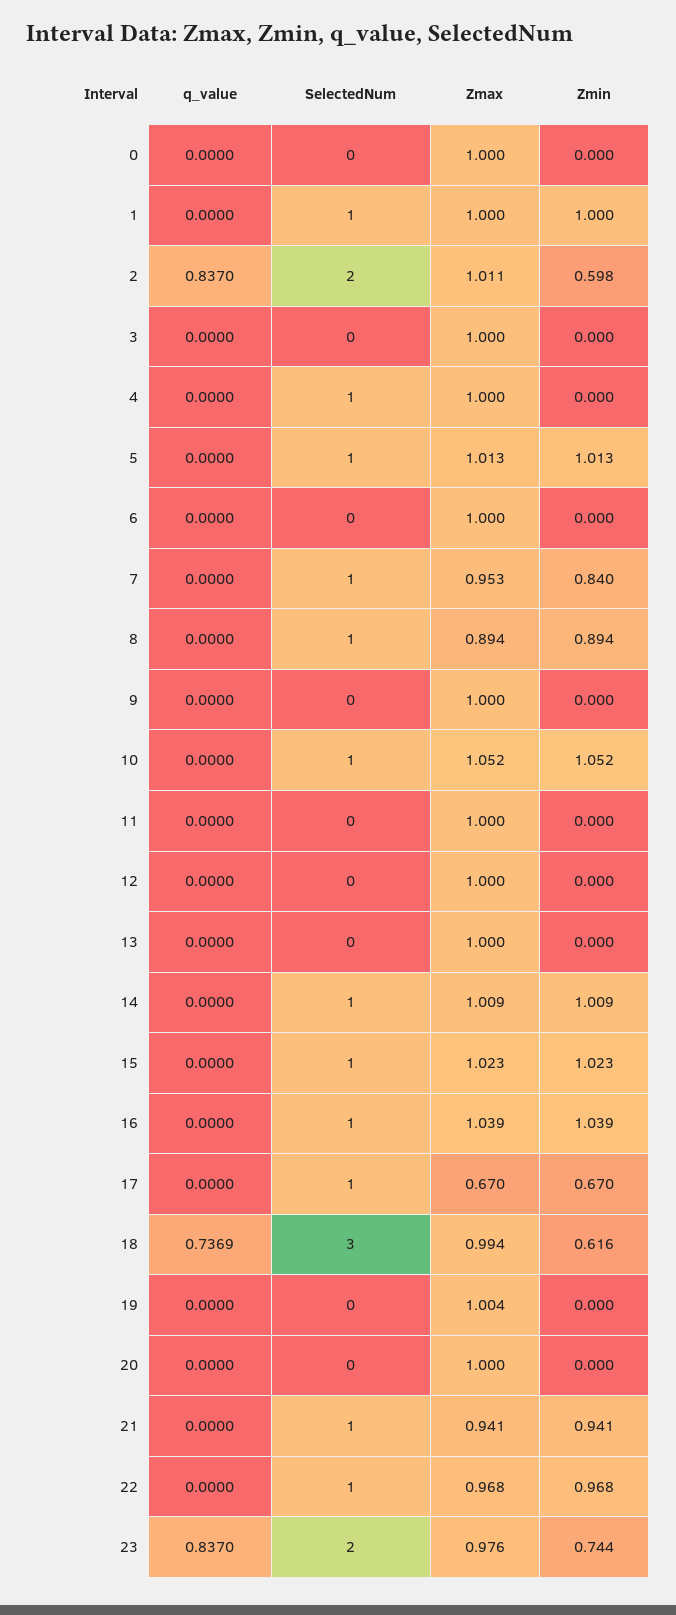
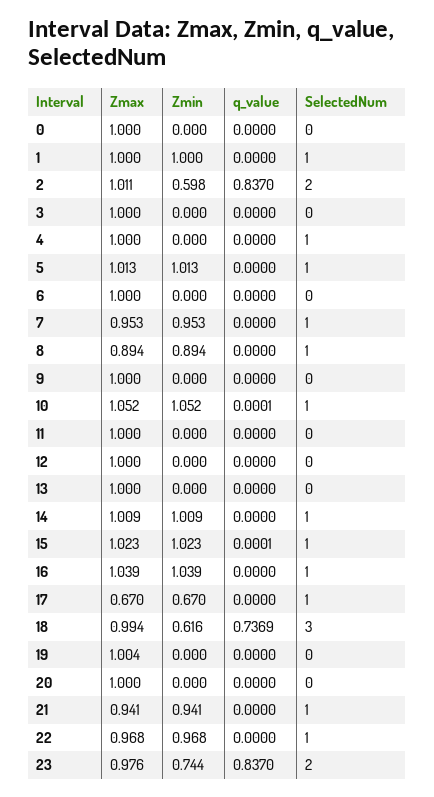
Zmin, 7: 0.84 -> 0.953
q_value, 10: 0 -> 0.0001
q_value, 15: 0 -> 0.0001

